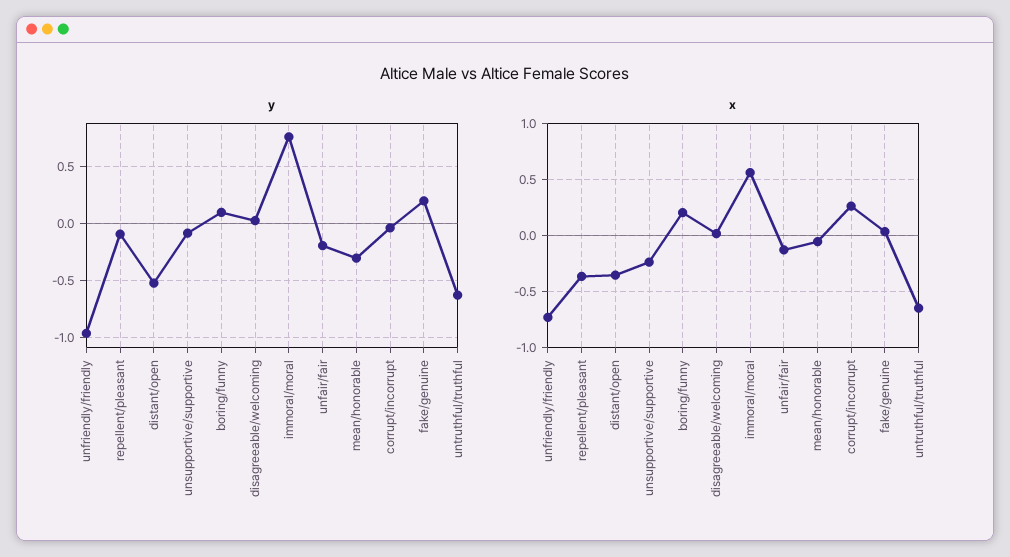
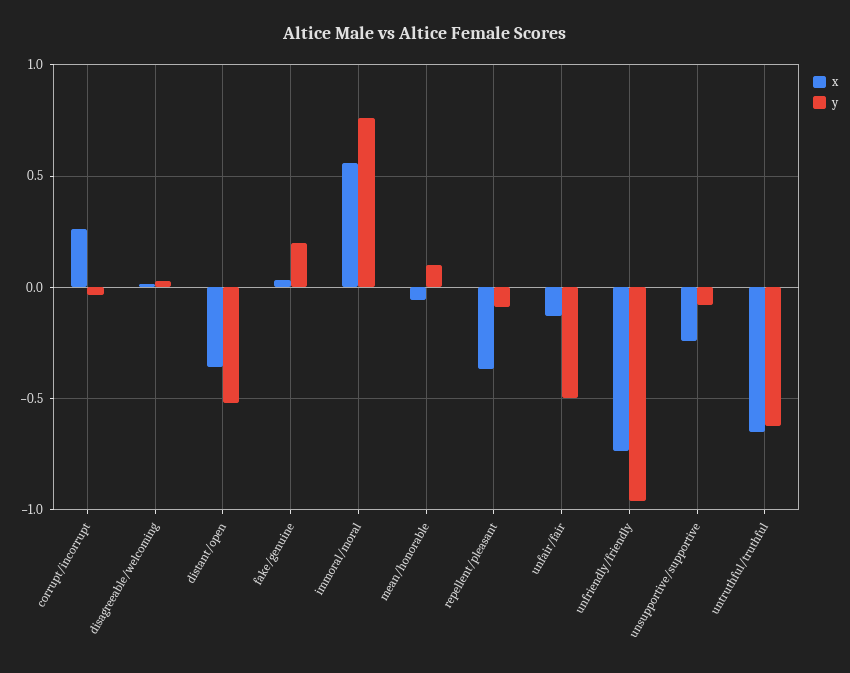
y, boring/funny: 0.1 -> none
y, unfair/fair: -0.2 -> -0.5
y, mean/honorable: -0.3 -> 0.1
x, boring/funny: 0.2 -> none

